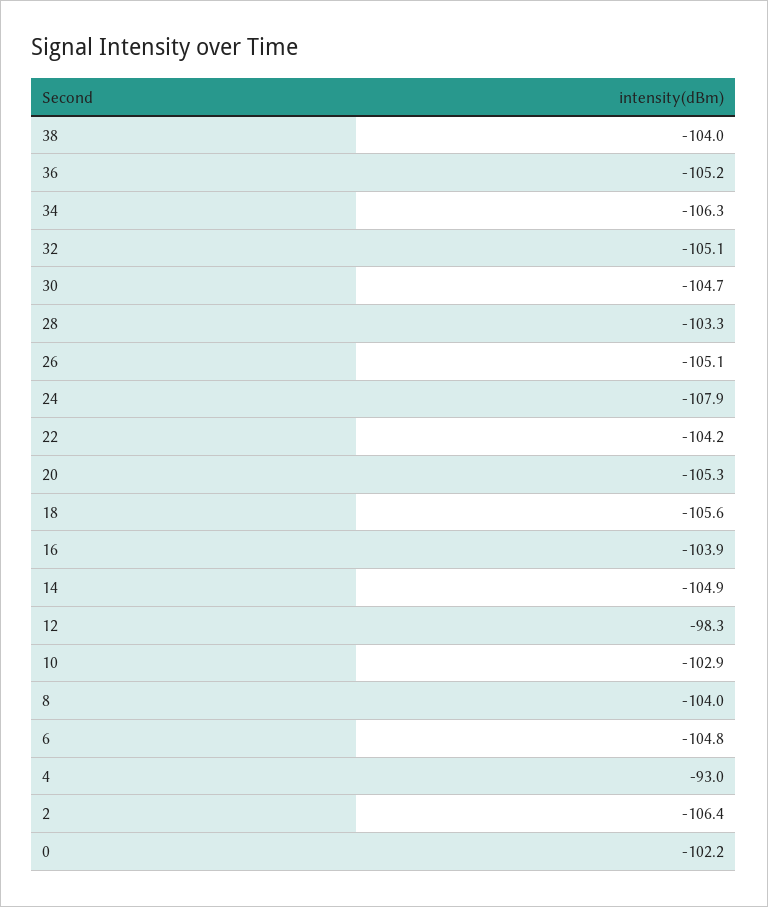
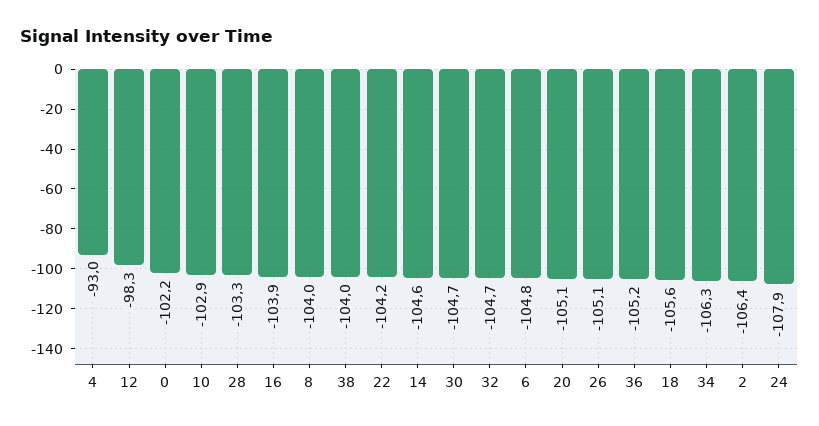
32: -105.1 -> -104.7
20: -105.3 -> -105.1
14: -104.9 -> -104.6

